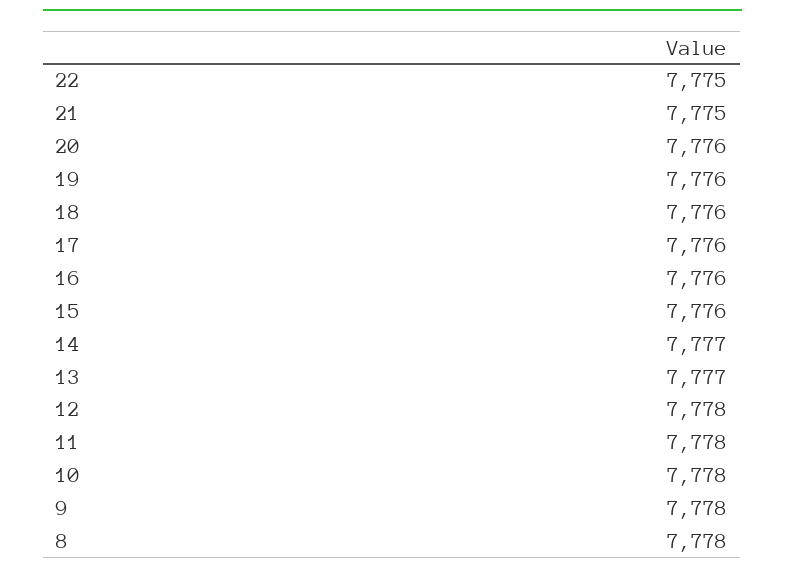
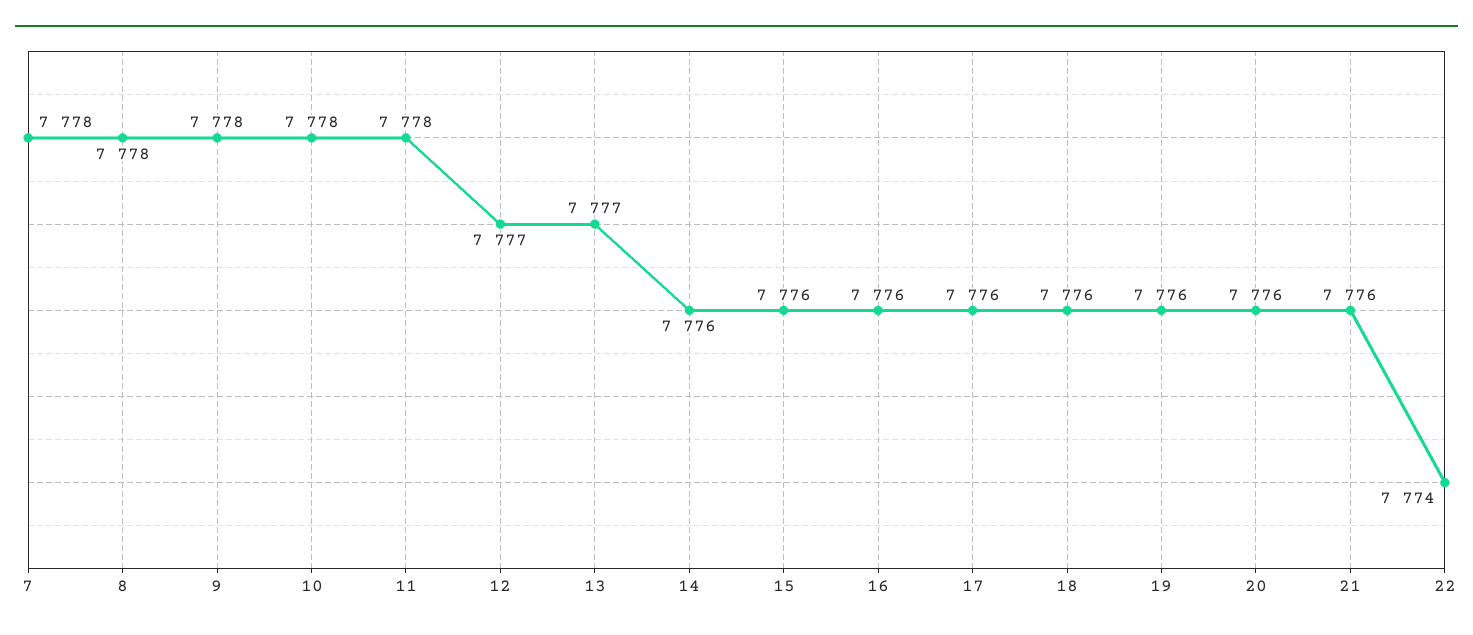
22: 7775 -> 7774
21: 7775 -> 7776
14: 7777 -> 7776
12: 7778 -> 7777
7: none -> 7778

